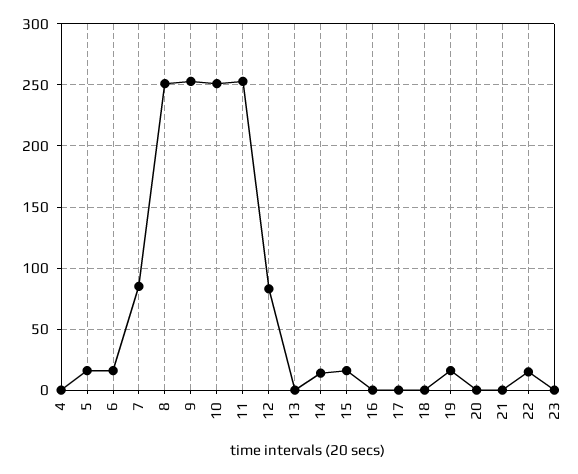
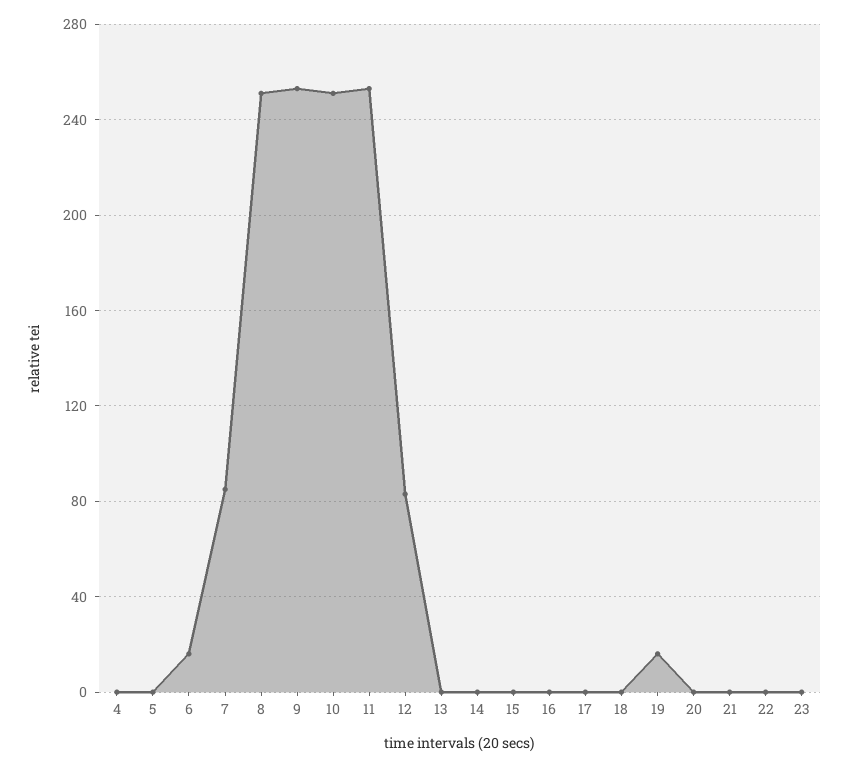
5: 15 -> 0
14: 15 -> 0
15: 15 -> 0
22: 15 -> 0

